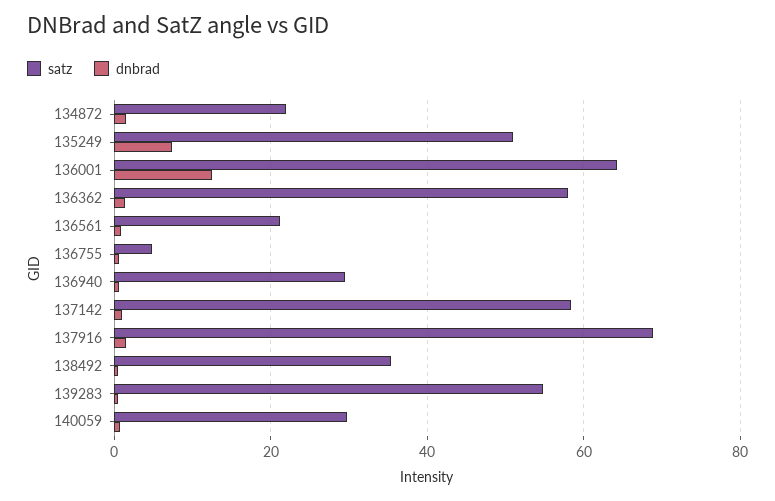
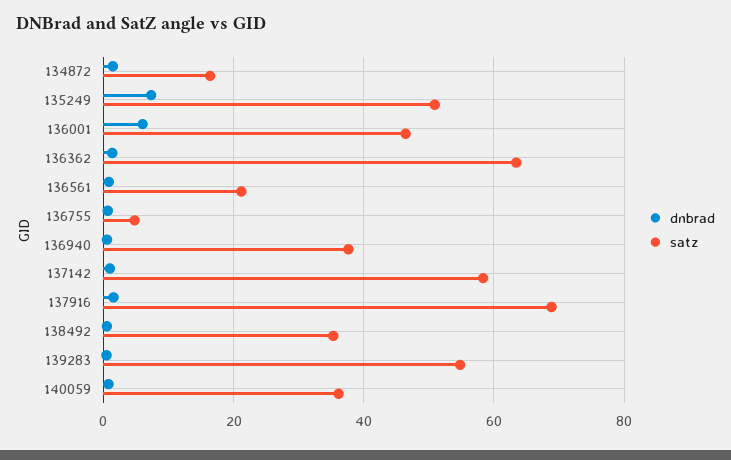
satz, 134872: 22 -> 16
satz, 136001: 64 -> 46
dnbrad, 136001: 12 -> 6
satz, 136362: 58 -> 64
satz, 136940: 30 -> 38
satz, 140059: 30 -> 36

